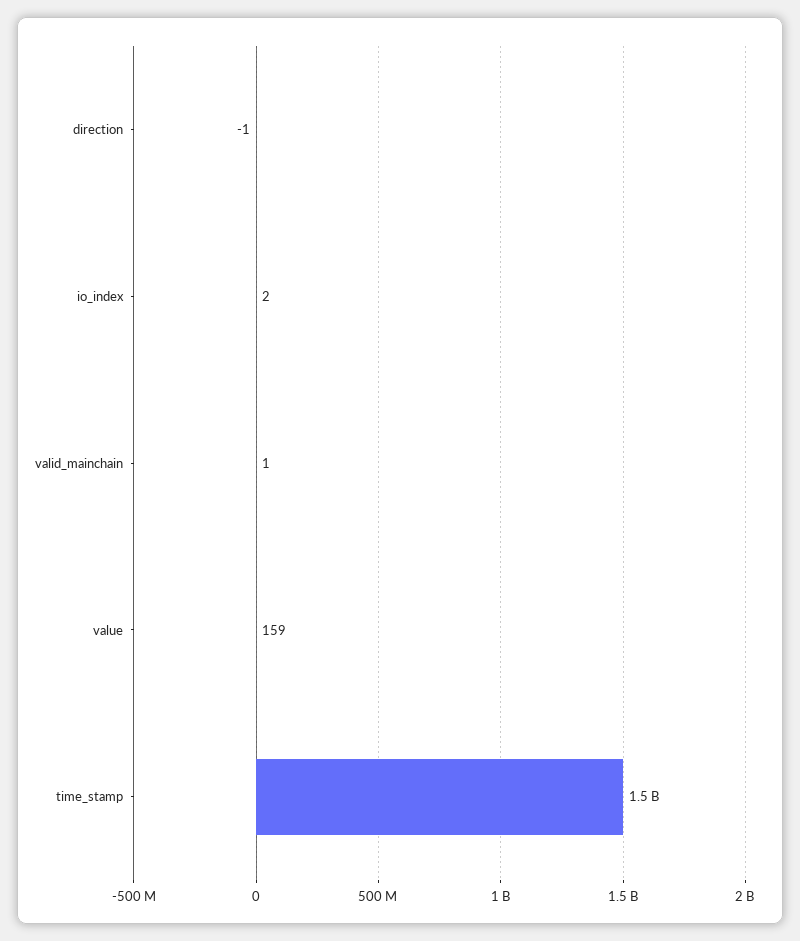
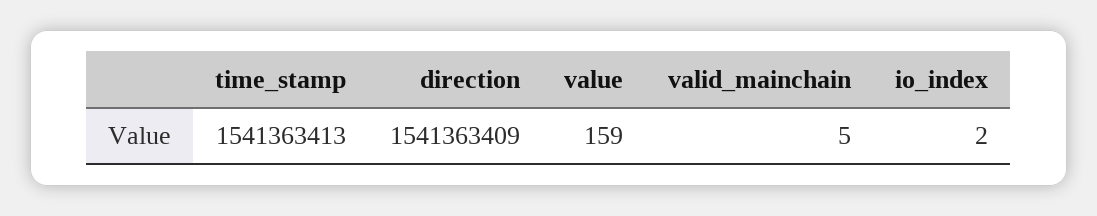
direction: -1 -> 1541363409
valid_mainchain: 1 -> 5

